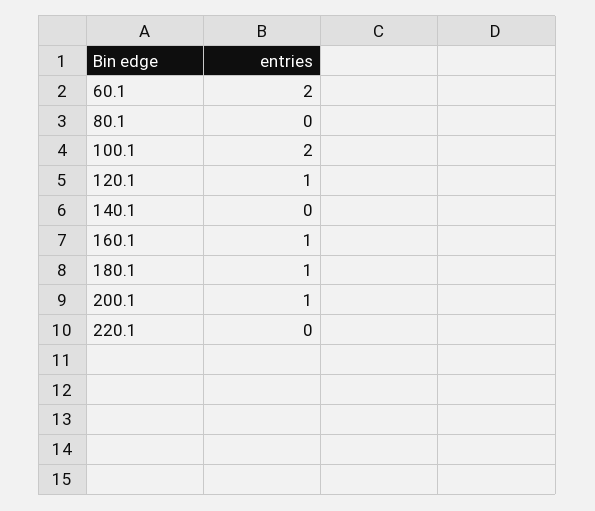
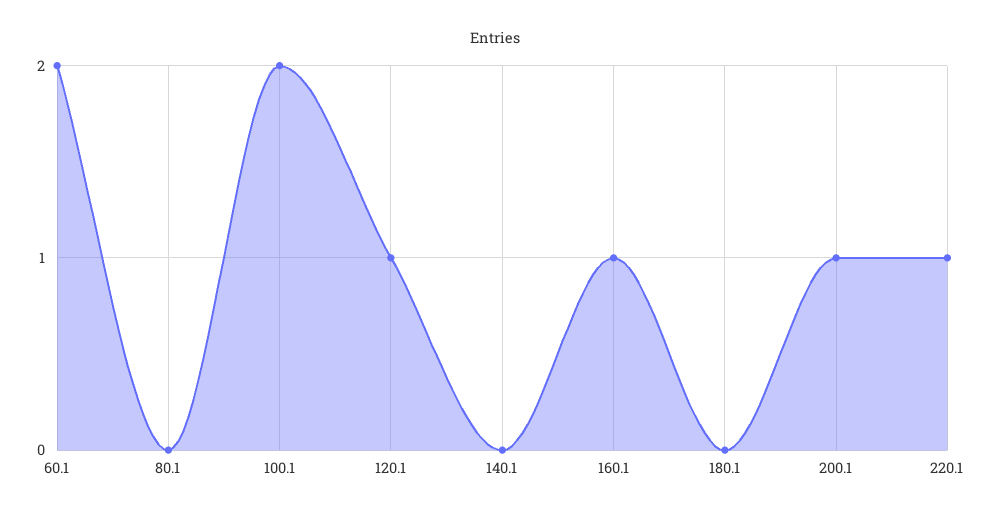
180.1: 1 -> 0
220.1: 0 -> 1

